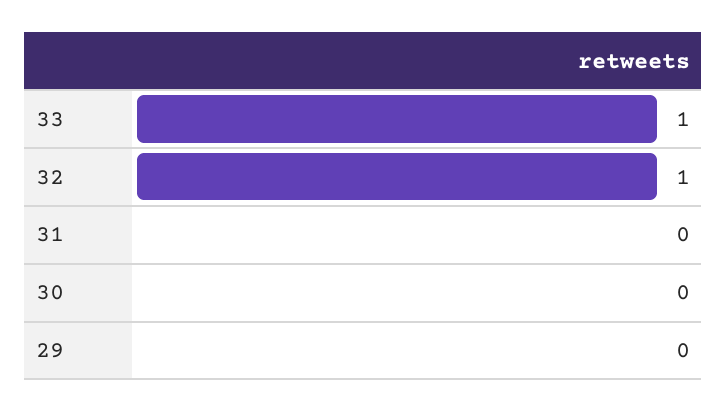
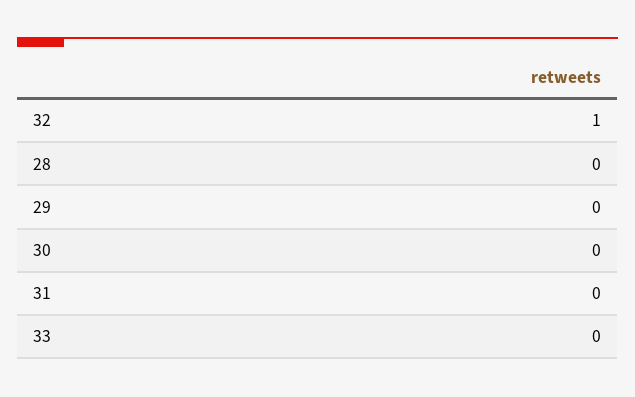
33: 1 -> 0
28: none -> 0

